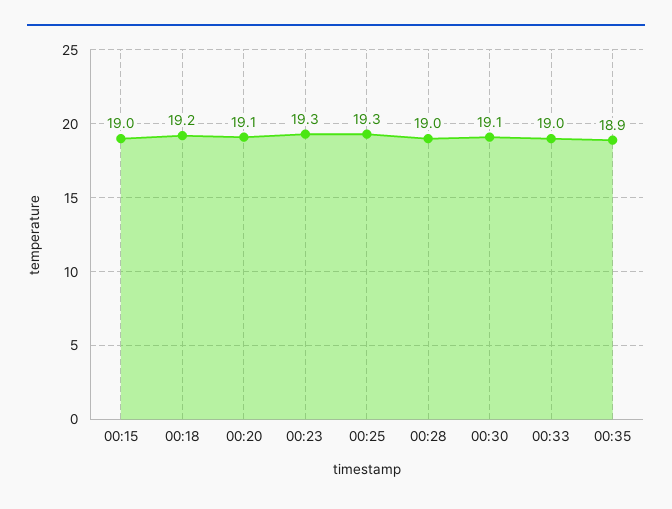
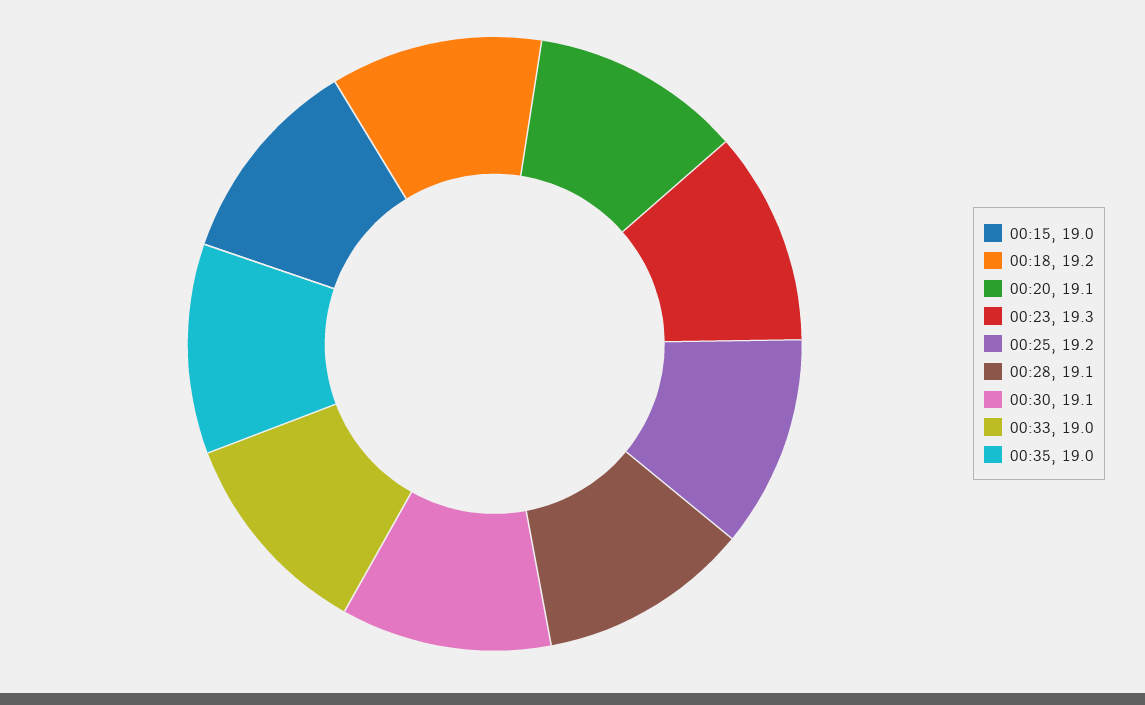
00:25: 19.3 -> 19.2
00:28: 19 -> 19.1
00:35: 18.9 -> 19

